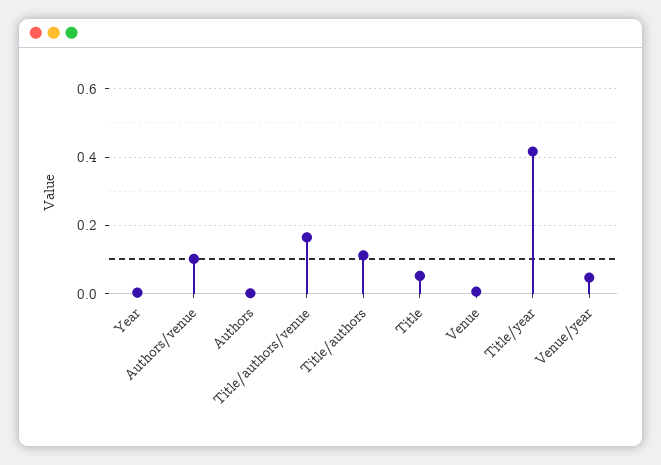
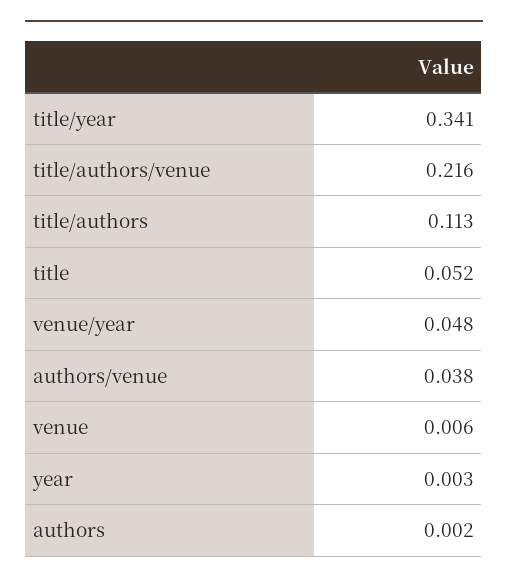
Authors/venue: 0.1 -> 0.038
Title/authors/venue: 0.16 -> 0.216
Title/year: 0.42 -> 0.341

